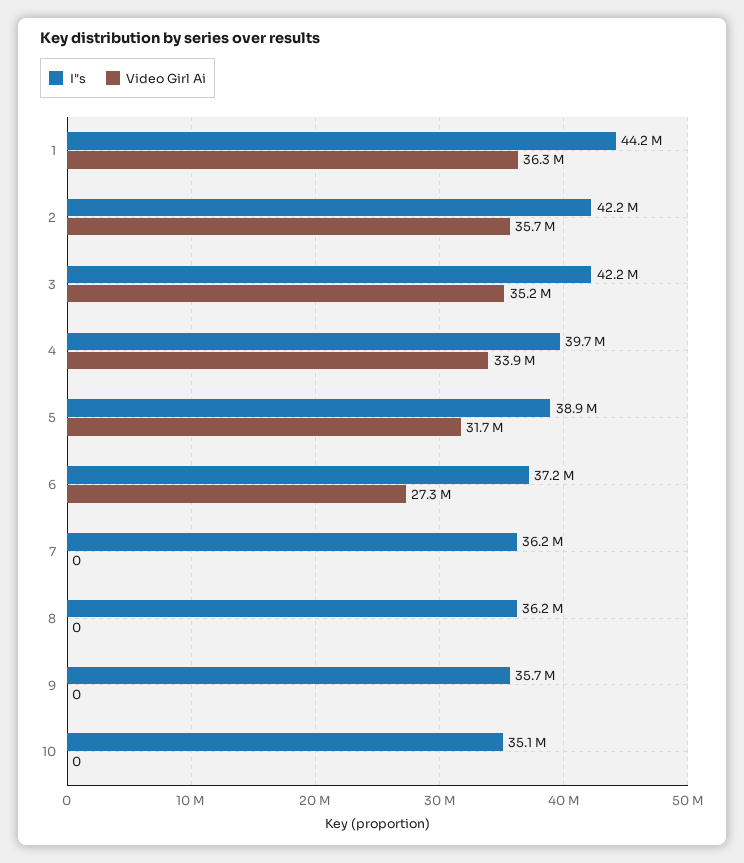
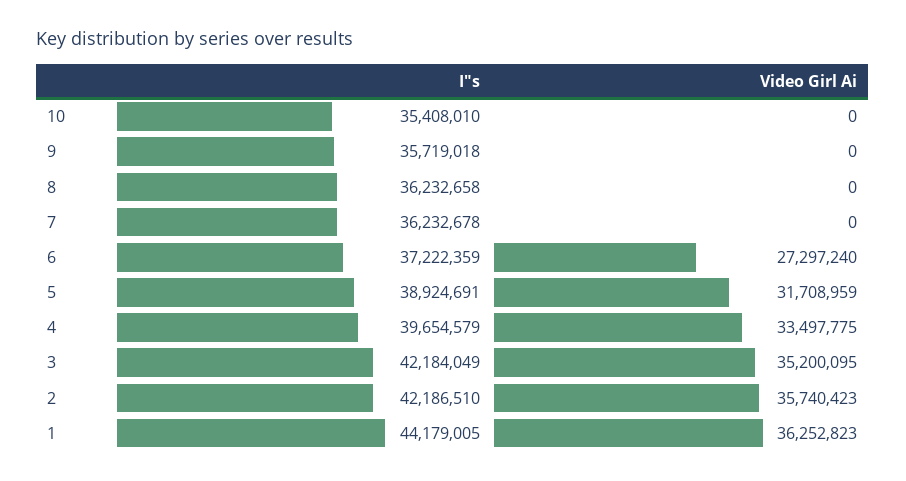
Video Girl Ai, 4: 33900000 -> 33497775
I"s, 10: 35100000 -> 35408010

